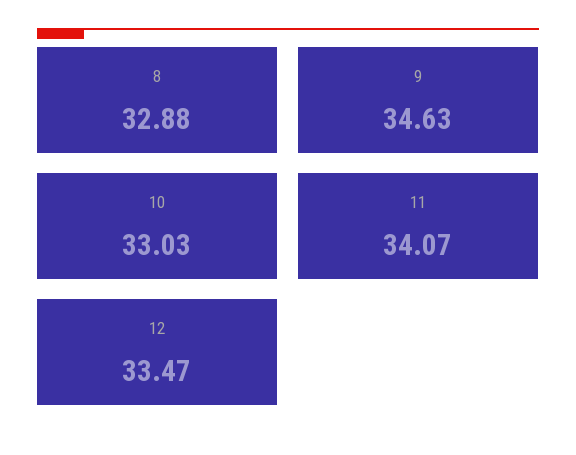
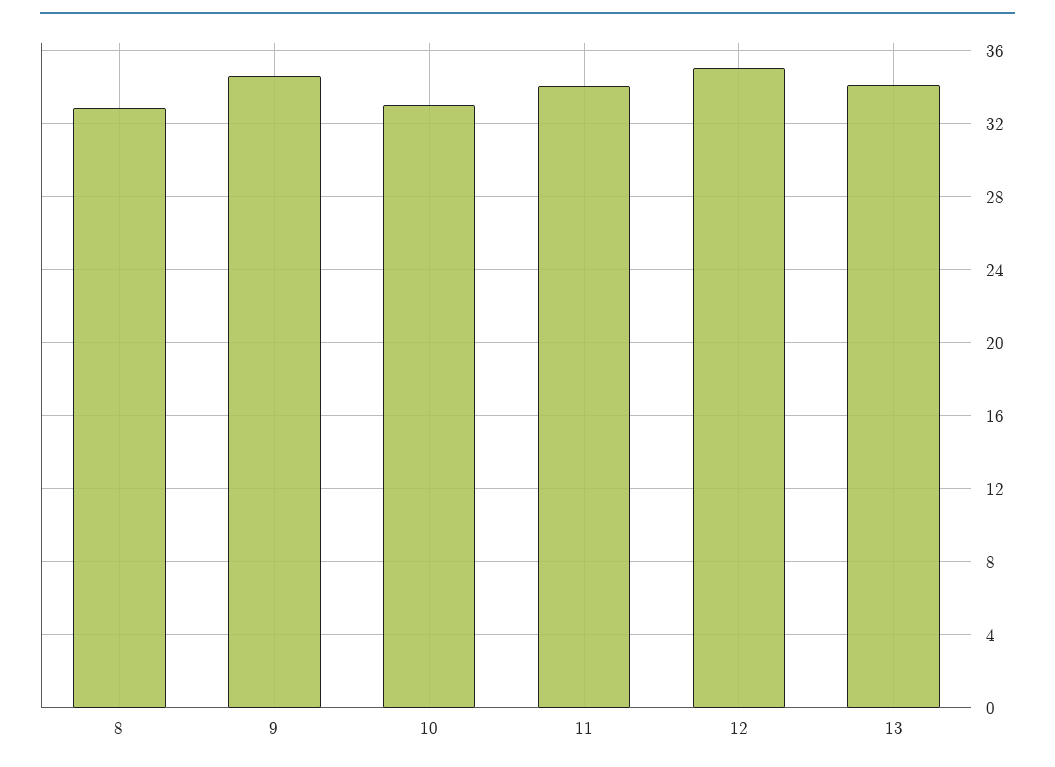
12: 33.47 -> 35
13: none -> 34

